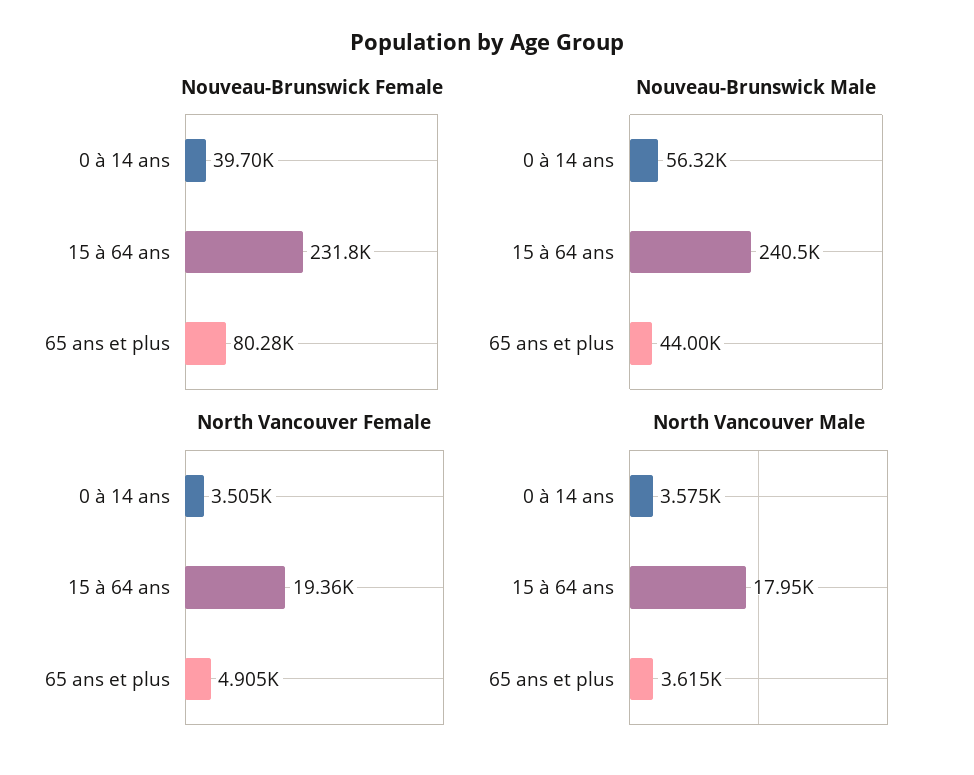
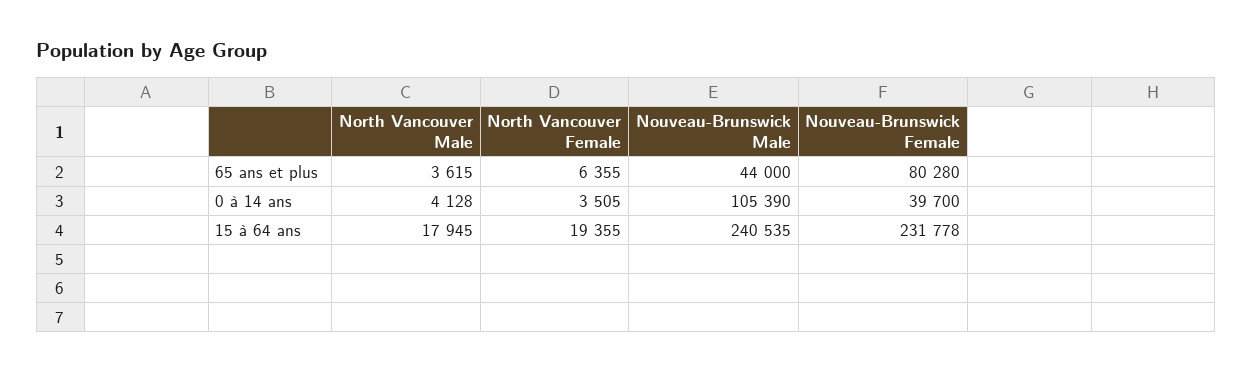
Nouveau-Brunswick Male, 0 à 14 ans: 56320 -> 105390
North Vancouver Female, 65 ans et plus: 4905 -> 6355
North Vancouver Male, 0 à 14 ans: 3575 -> 4128

